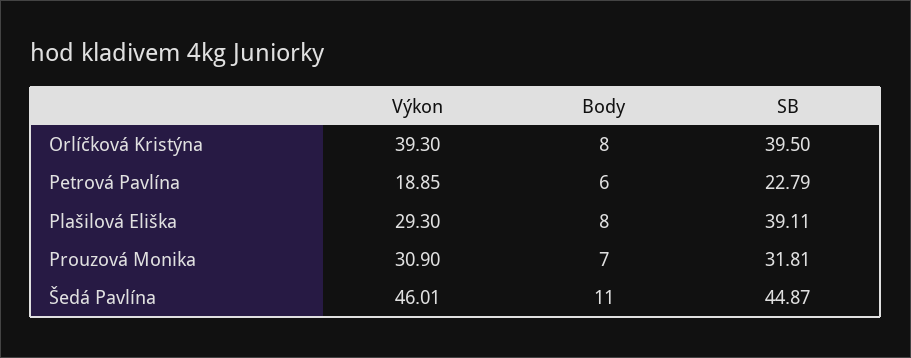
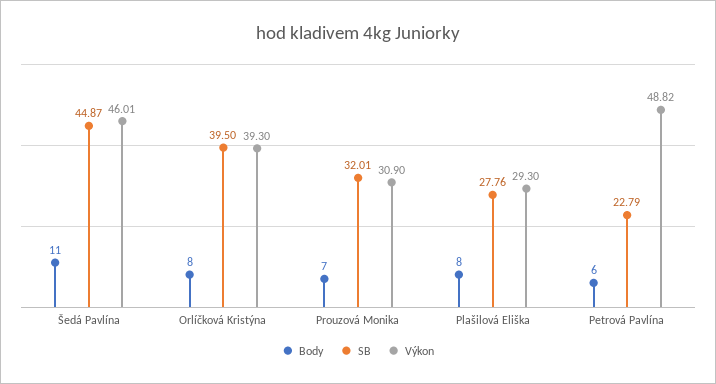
Výkon, Petrová Pavlína: 18.85 -> 48.82
SB, Plašilová Eliška: 39.11 -> 27.76
SB, Prouzová Monika: 31.81 -> 32.01

